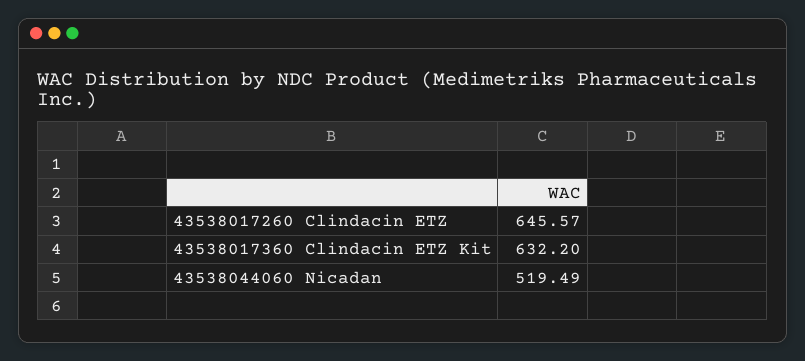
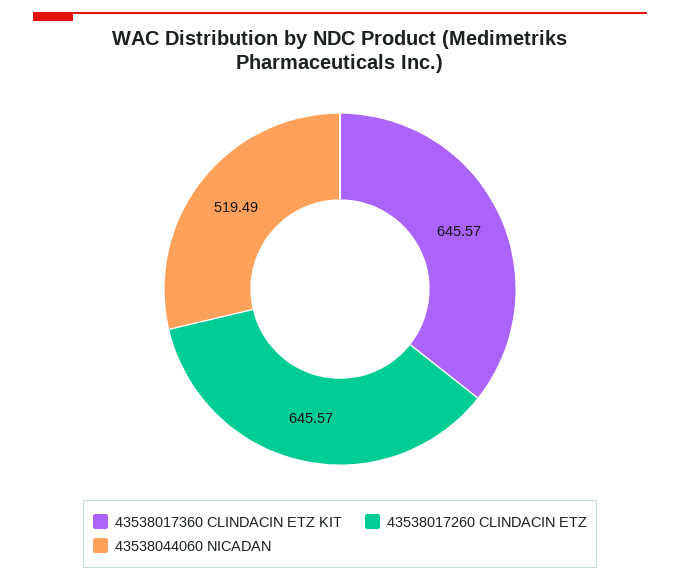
43538017360 Clindacin ETZ Kit: 632.2 -> 645.57

